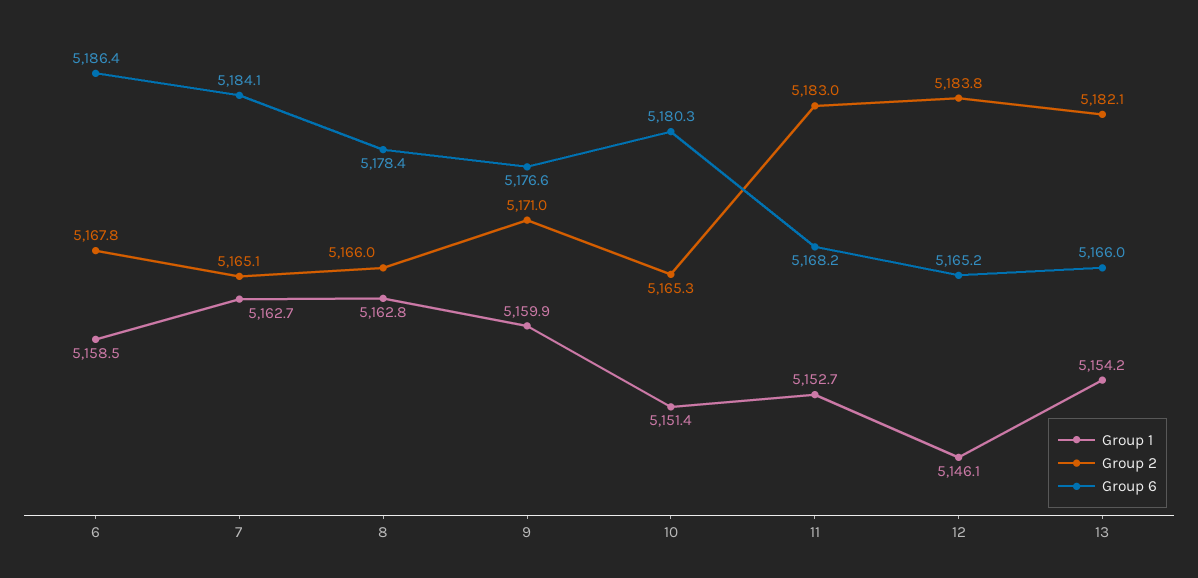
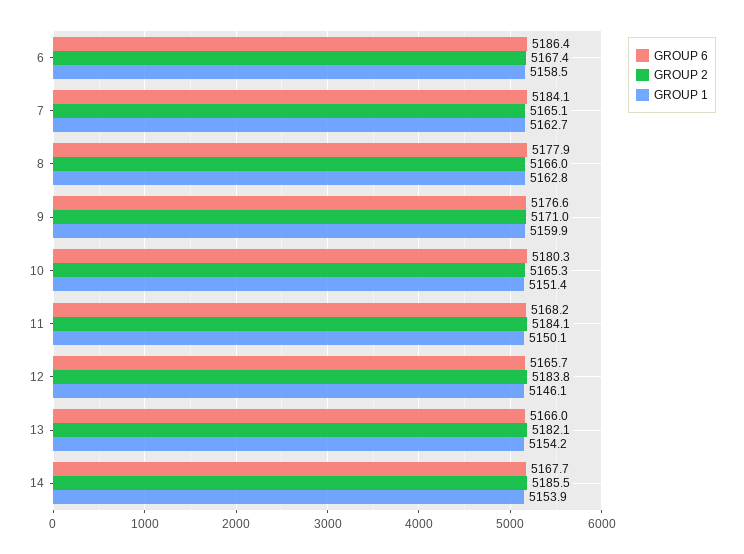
Group 2, 6: 5167.8 -> 5167.4
Group 6, 8: 5178.4 -> 5177.9
Group 1, 11: 5152.7 -> 5150.1
Group 2, 11: 5183 -> 5184.1
Group 6, 12: 5165.2 -> 5165.7
Group 6, 14: none -> 5167.7
Group 2, 14: none -> 5185.5
Group 1, 14: none -> 5153.9

